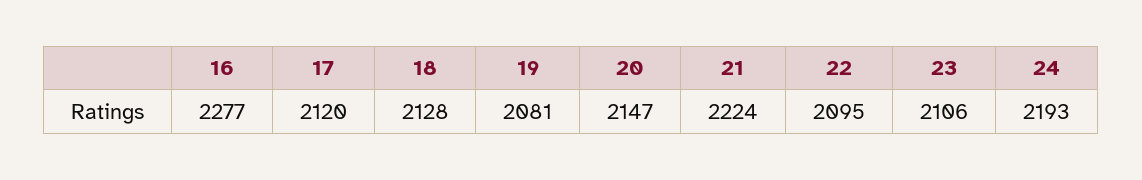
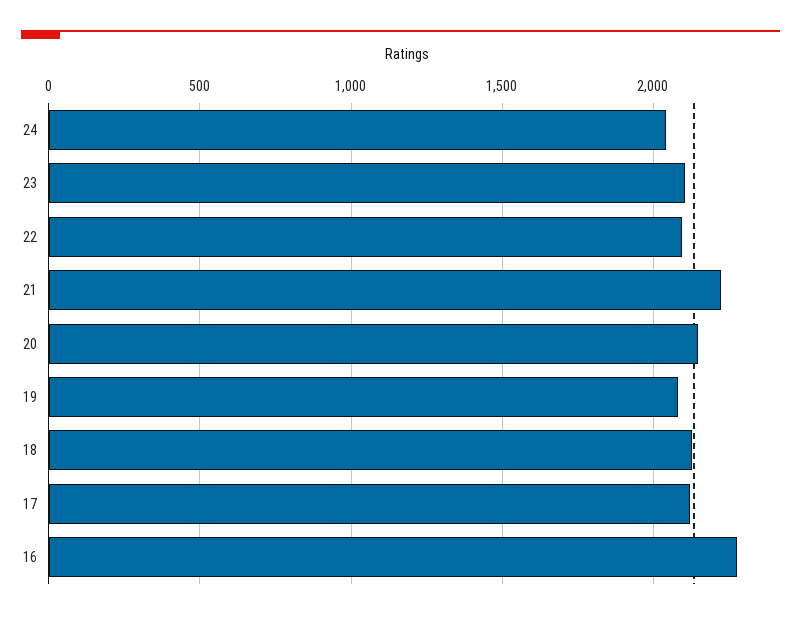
24: 2193 -> 2050

